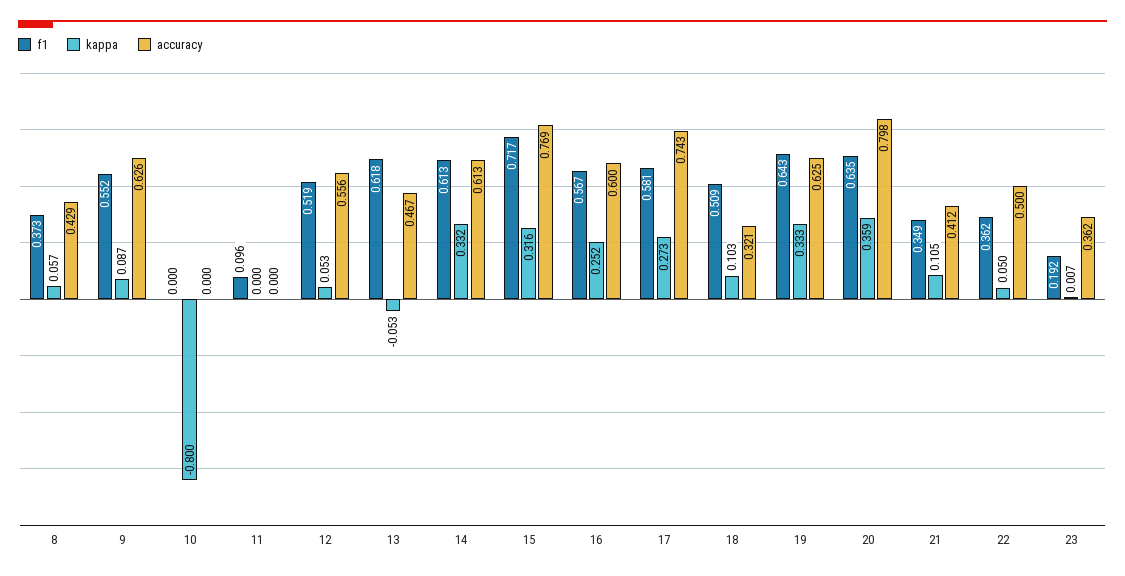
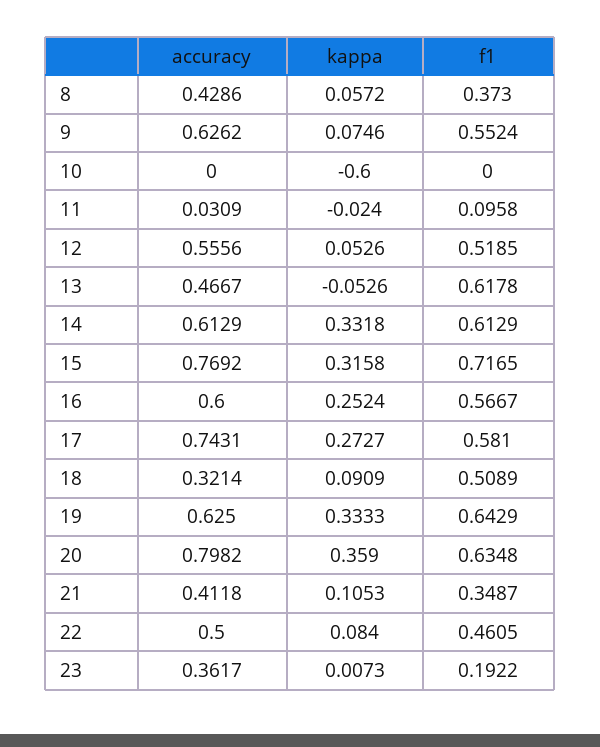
kappa, 9: 0.087 -> 0.0746
kappa, 10: -0.8 -> -0.6
kappa, 11: 0 -> -0.024
accuracy, 11: 0 -> 0.0309
kappa, 18: 0.103 -> 0.0909
f1, 22: 0.362 -> 0.4605
kappa, 22: 0.05 -> 0.084

